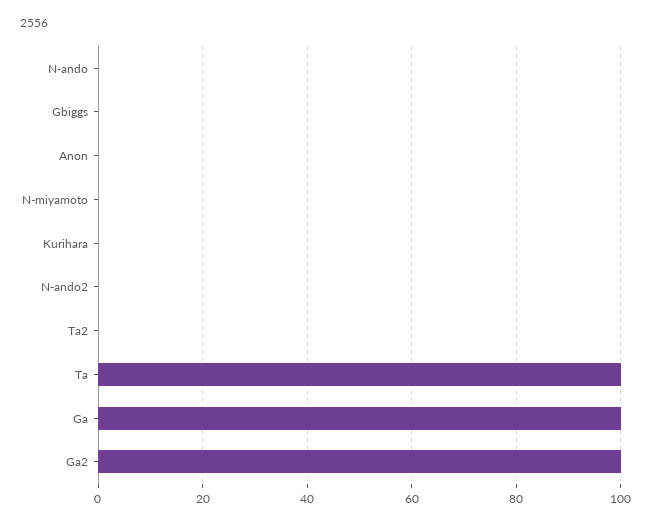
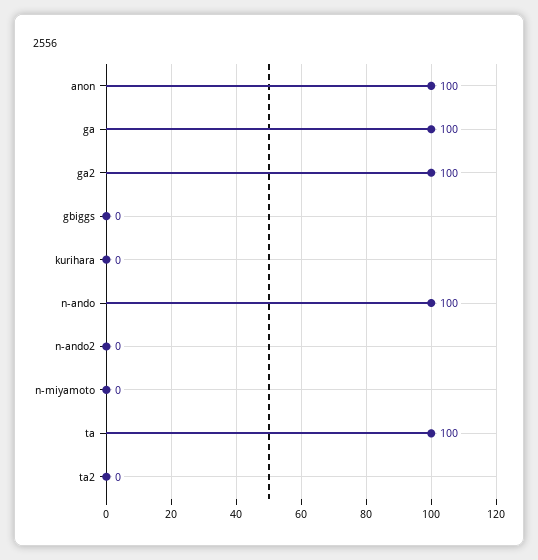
N-ando: 0 -> 100
Anon: 0 -> 100

